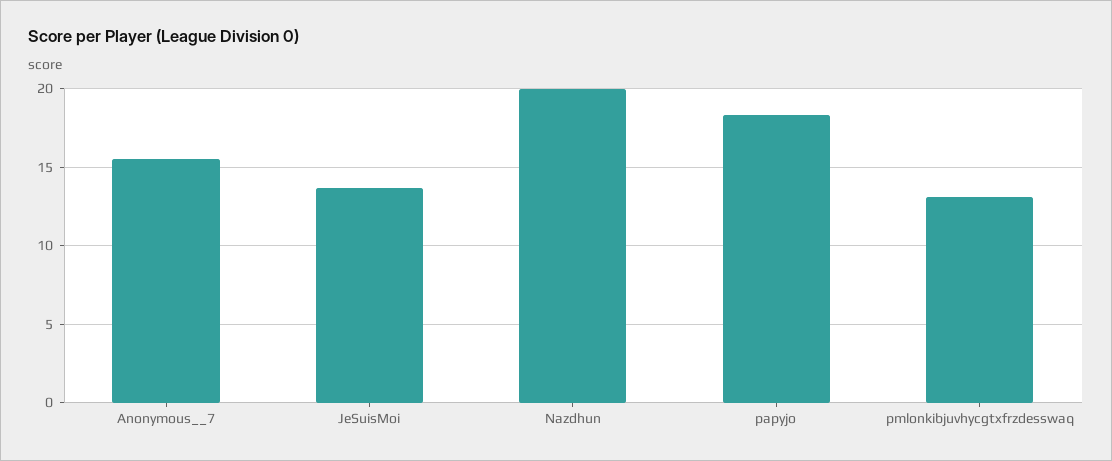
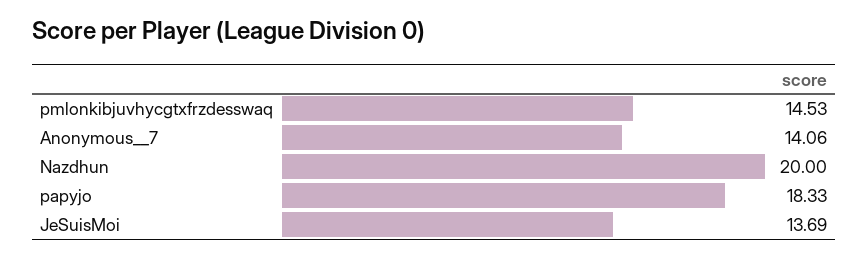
Anonymous__7: 15.5 -> 14.06
pmlonkibjuvhycgtxfrzdesswaq: 13 -> 14.53

